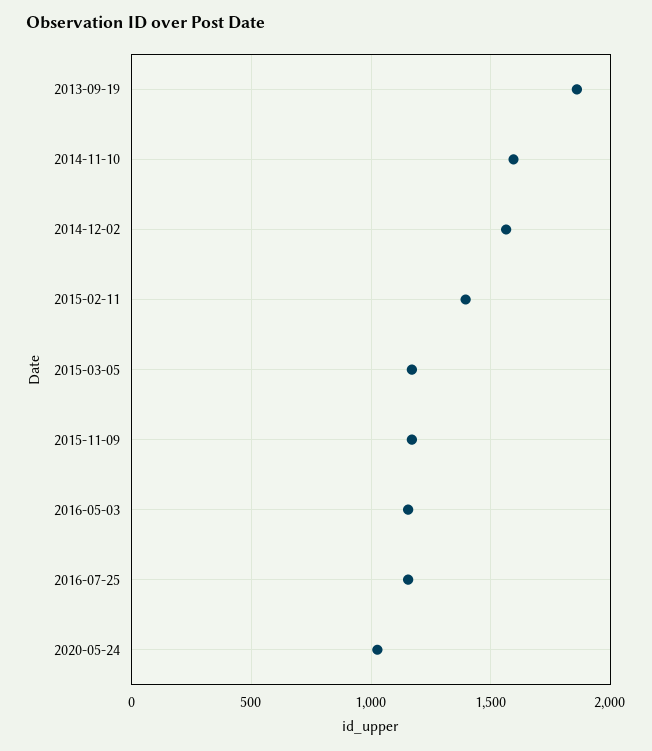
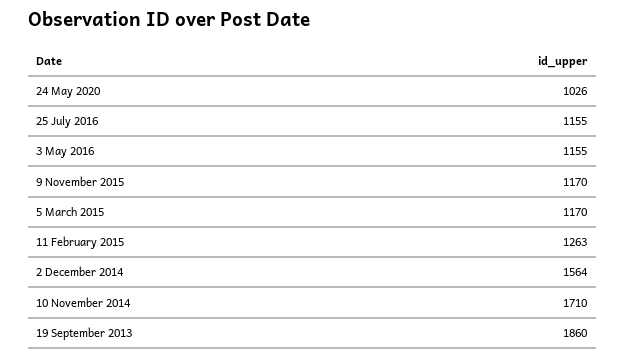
2014-11-10: 1600 -> 1710
2015-02-11: 1400 -> 1263

